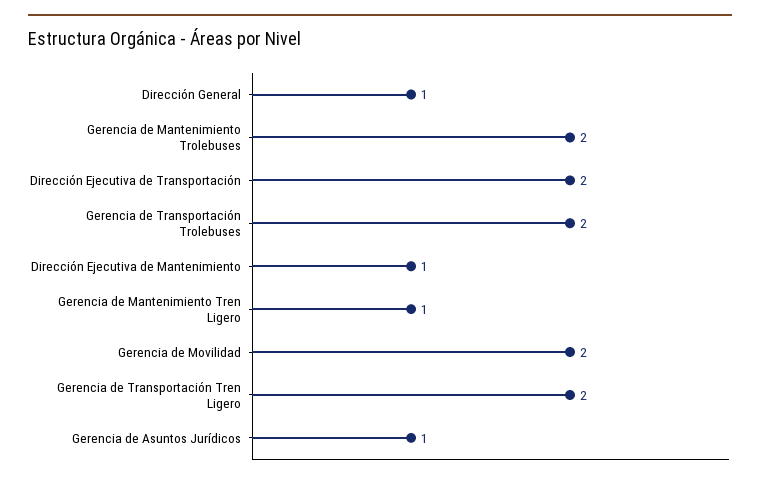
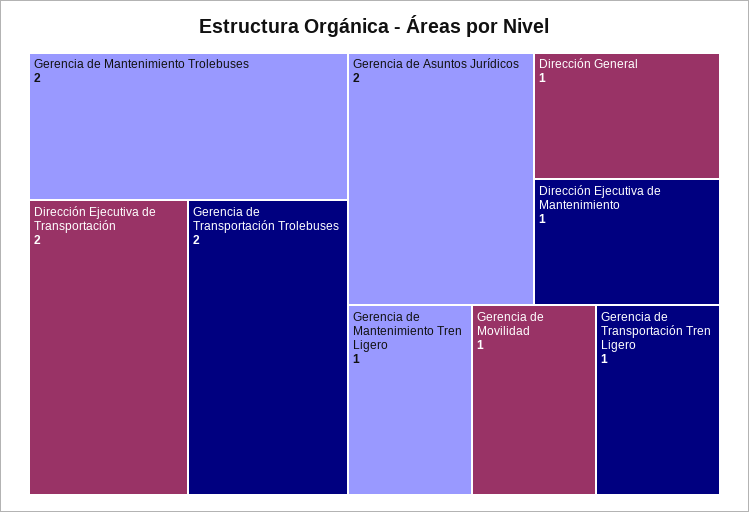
Gerencia de Movilidad: 2 -> 1
Gerencia de Transportación Tren Ligero: 2 -> 1
Gerencia de Asuntos Jurídicos: 1 -> 2

